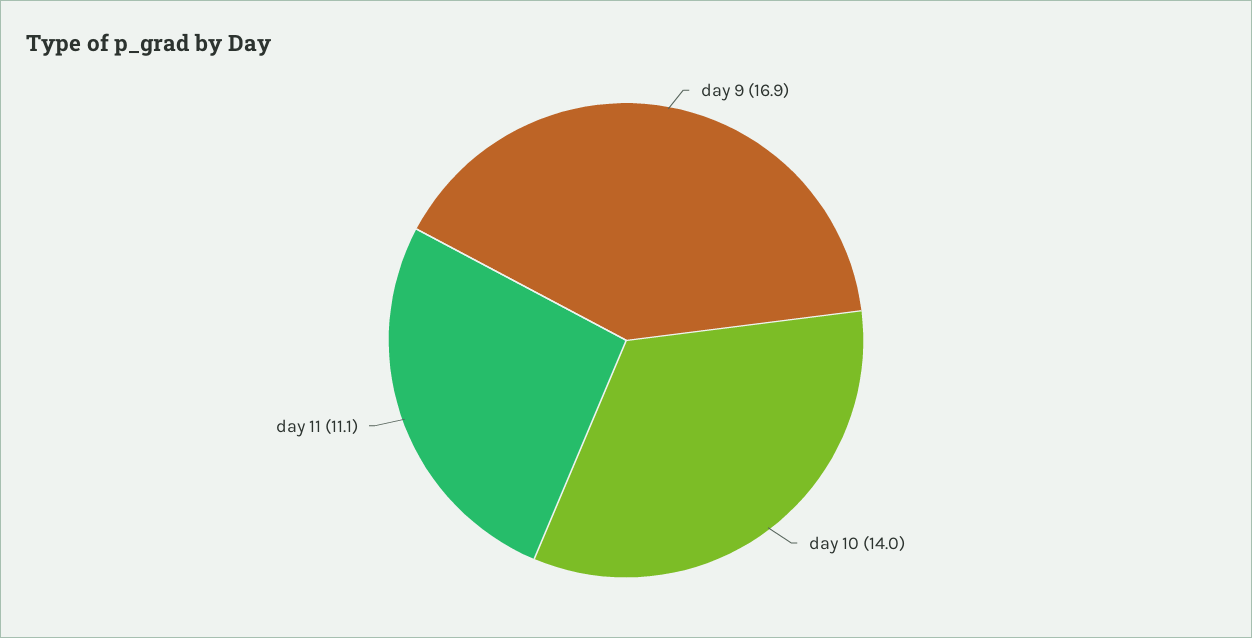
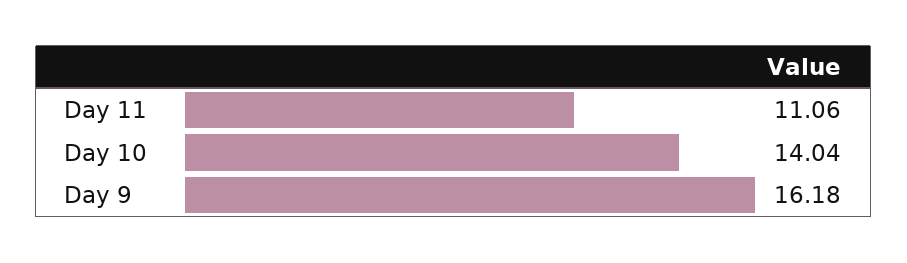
day 9: 16.9 -> 16.18

